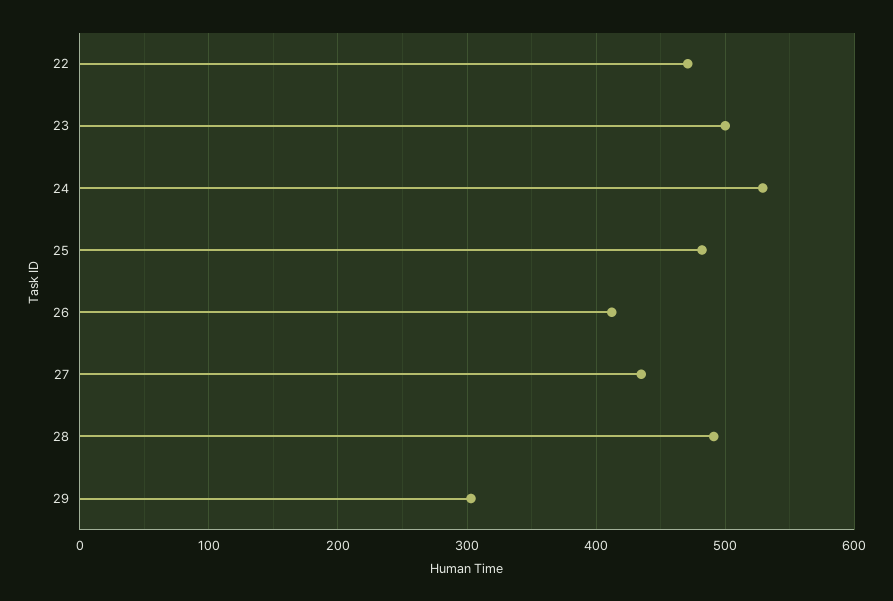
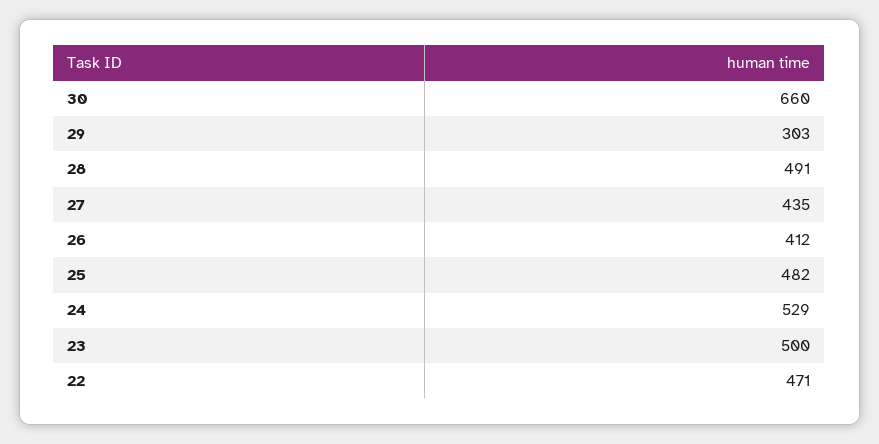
30: none -> 660

